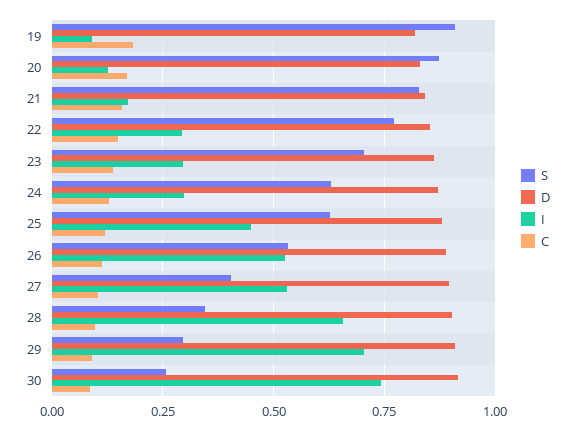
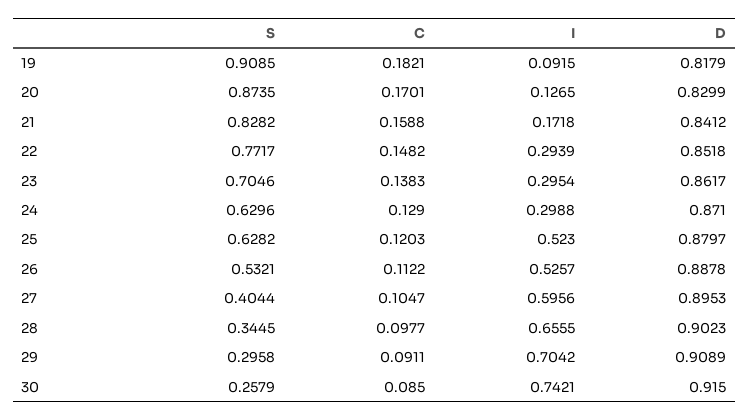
I, 25: 0.45 -> 0.523
I, 27: 0.525 -> 0.5956

